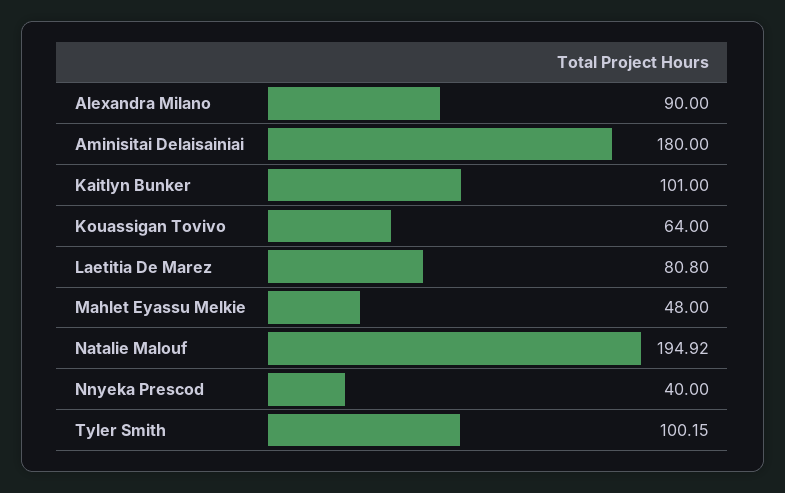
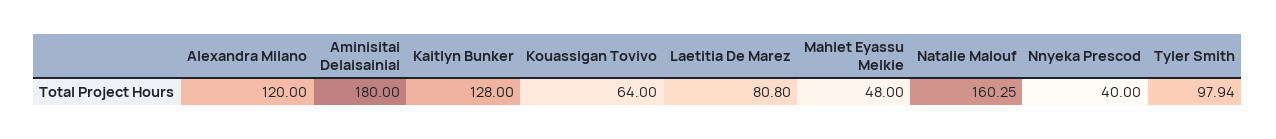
Alexandra Milano: 90 -> 120
Kaitlyn Bunker: 101 -> 128
Natalie Malouf: 194.92 -> 160.25
Tyler Smith: 100.15 -> 97.94

